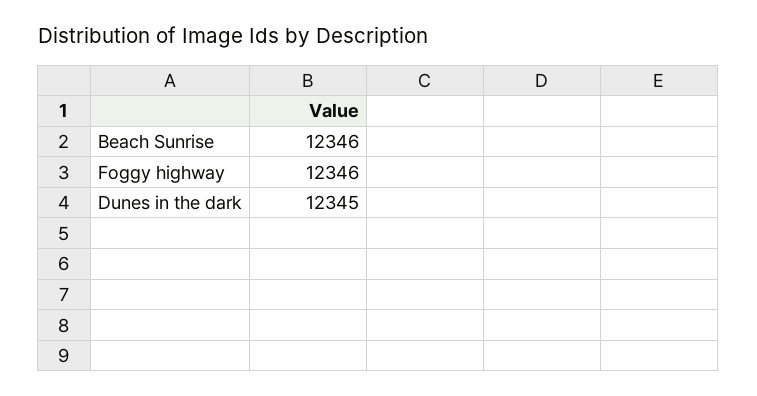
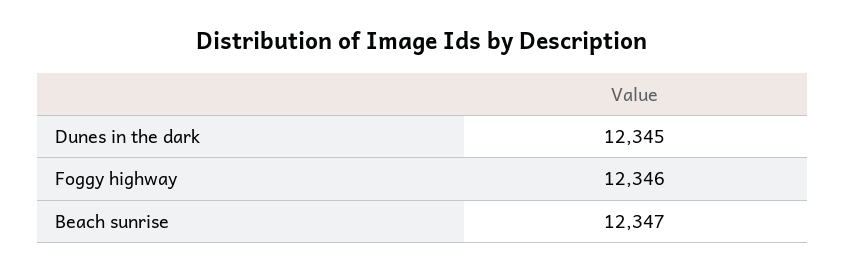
Beach Sunrise: 12346 -> 12347

